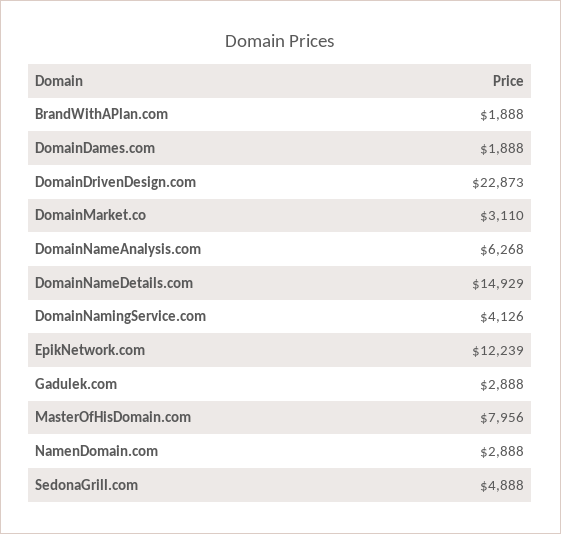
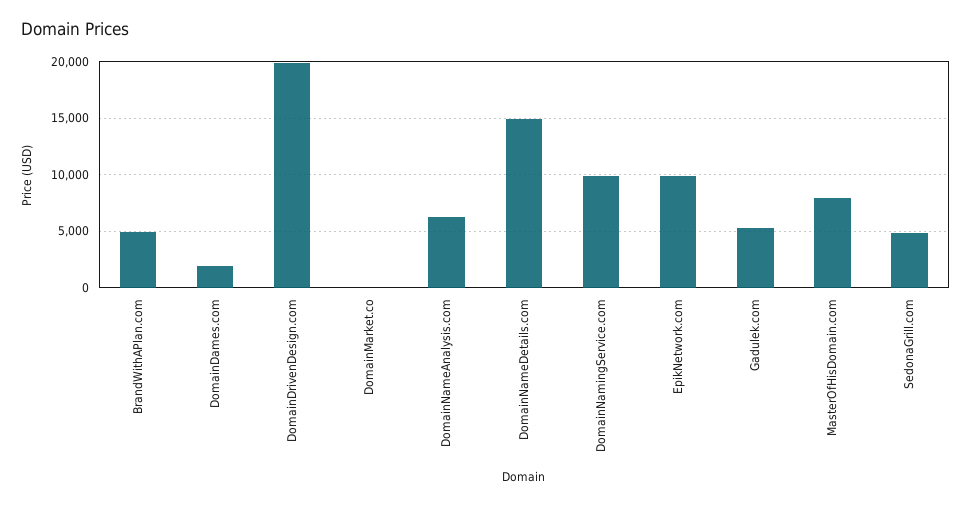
BrandWithAPlan.com: 1888 -> 5000
DomainDrivenDesign.com: 22873 -> 20000
DomainMarket.co: 3110 -> 0
DomainNamingService.com: 4126 -> 10000
EpikNetwork.com: 12239 -> 10000
Gadulek.com: 2888 -> 5000
NamenDomain.com: 2888 -> none

